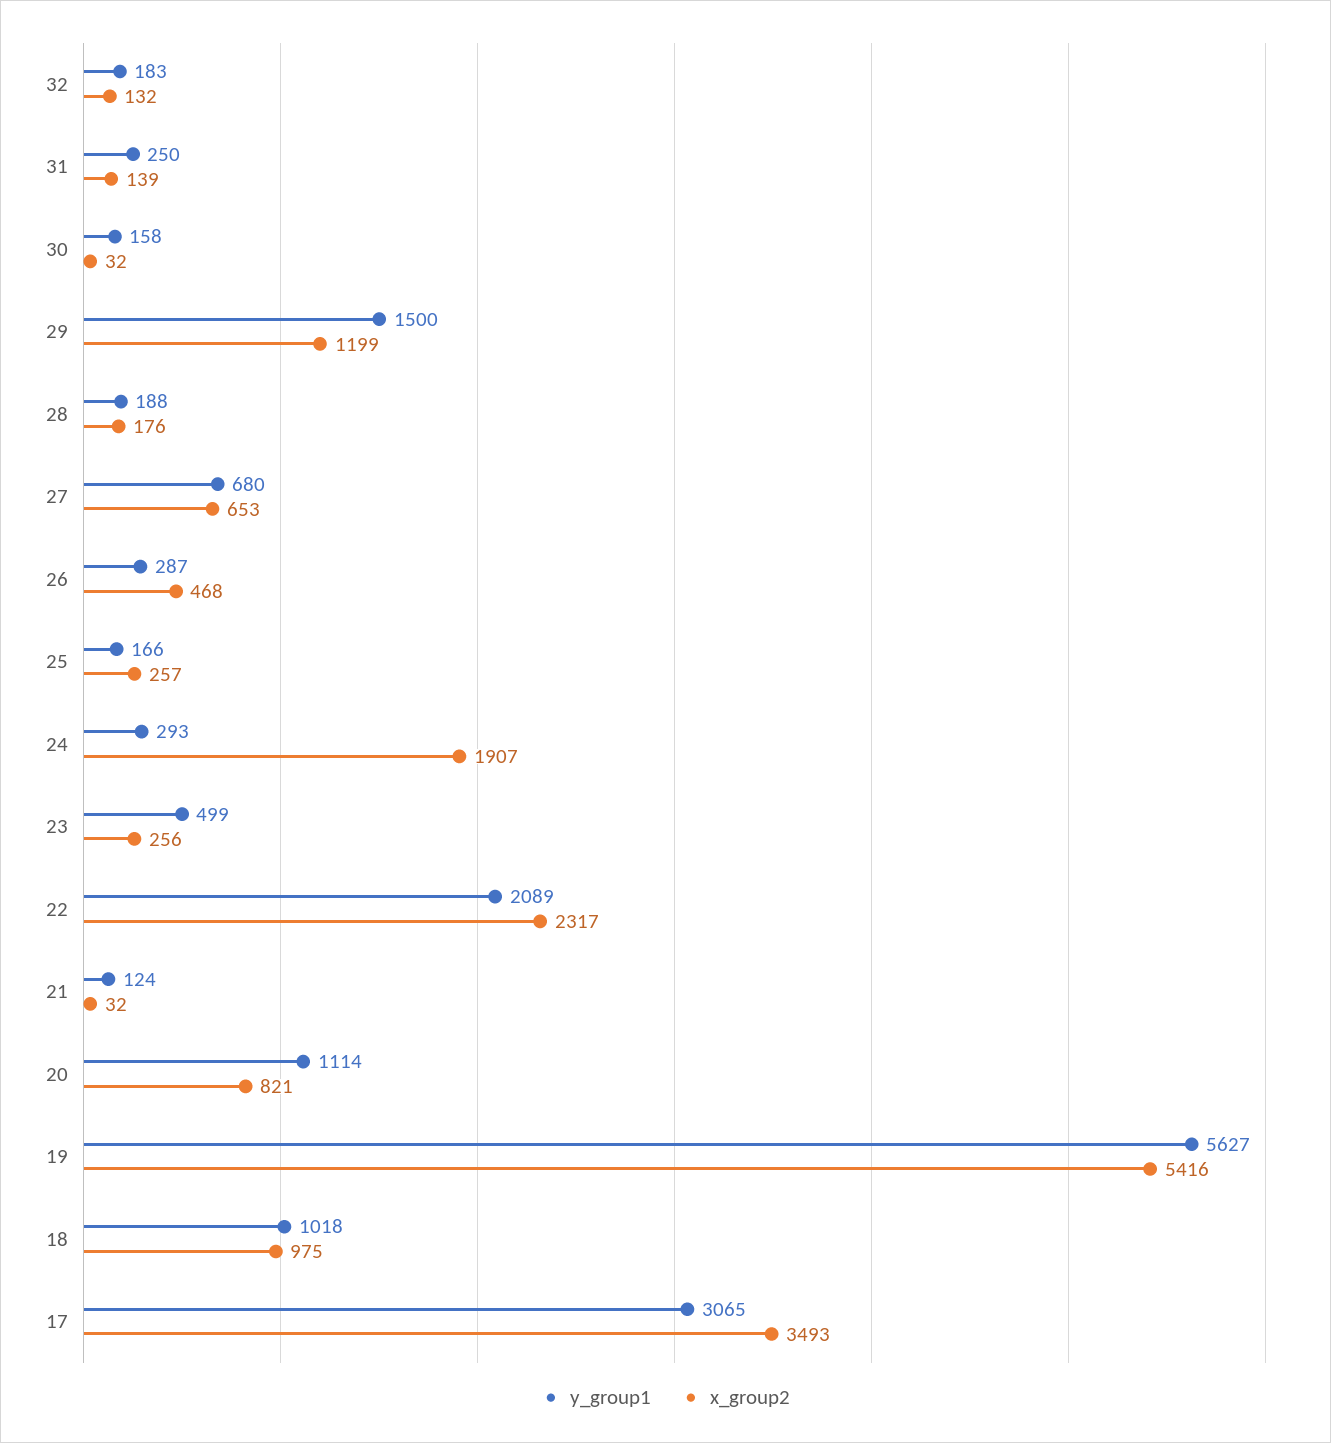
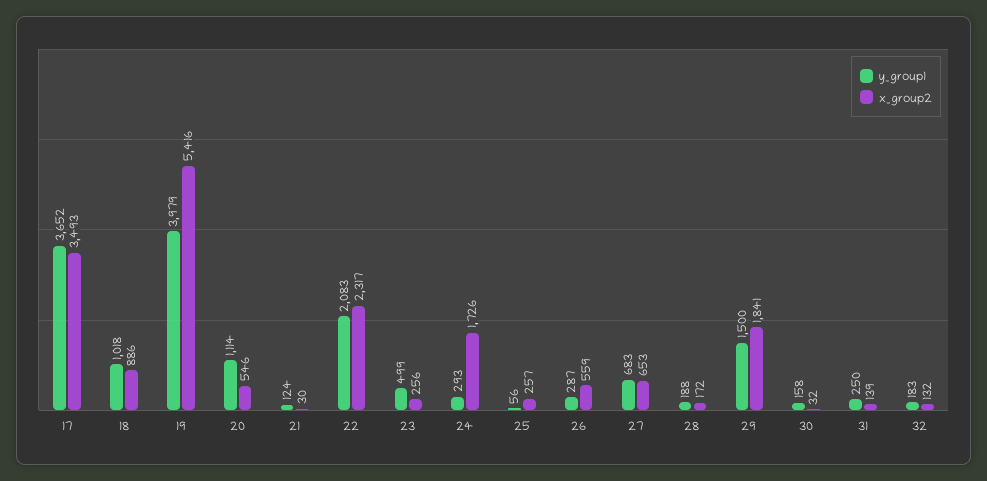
x_group2, 29: 1199 -> 1841
x_group2, 28: 176 -> 172
y_group1, 27: 680 -> 683
x_group2, 26: 468 -> 559
y_group1, 25: 166 -> 56
x_group2, 24: 1907 -> 1726
y_group1, 22: 2089 -> 2083
x_group2, 21: 32 -> 30
x_group2, 20: 821 -> 546
y_group1, 19: 5627 -> 3979
x_group2, 18: 975 -> 886
y_group1, 17: 3065 -> 3652

